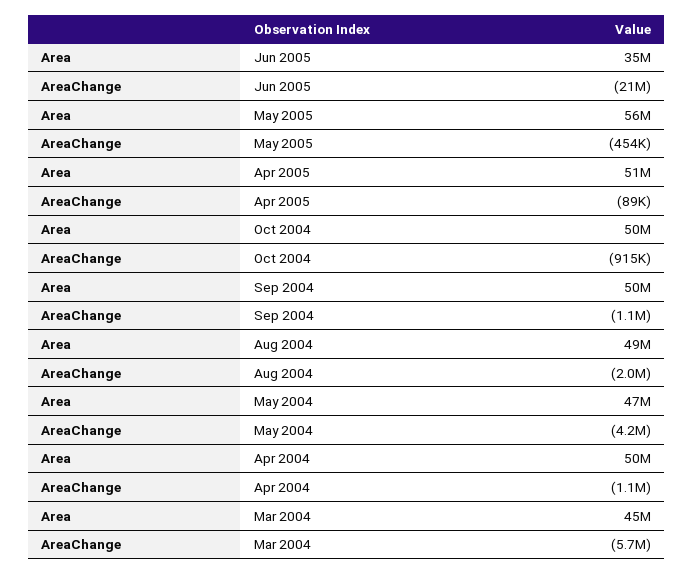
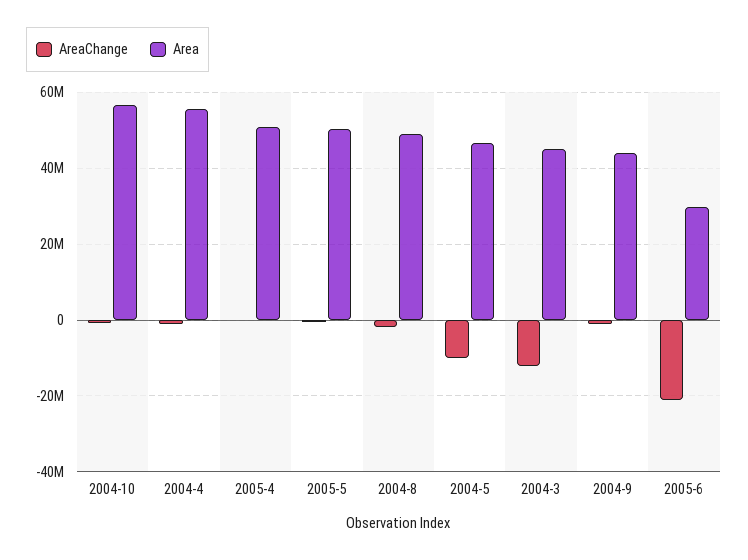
Area, Jun 2005: 35000000 -> 30000000
Area, May 2005: 56000000 -> 50000000
Area, Oct 2004: 50000000 -> 56000000
Area, Sep 2004: 50000000 -> 44000000
AreaChange, May 2004: -4200000 -> -10000000
Area, Apr 2004: 50000000 -> 56000000
AreaChange, Mar 2004: -5700000 -> -12000000

